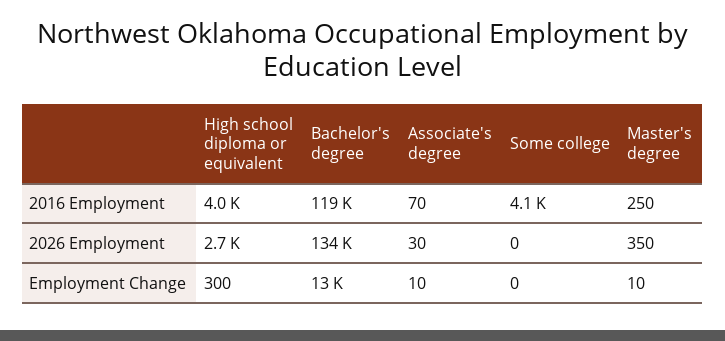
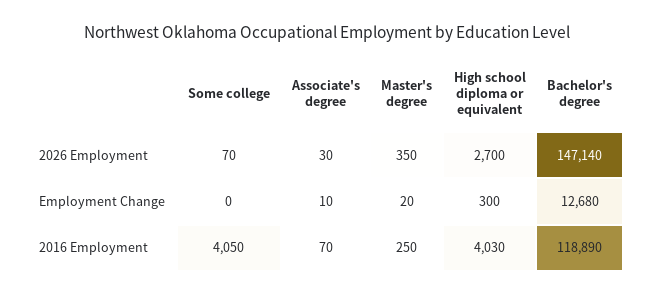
Bachelor's degree, 2026 Employment: 134000 -> 147140
Some college, 2026 Employment: 0 -> 70
Master's degree, Employment Change: 10 -> 20

